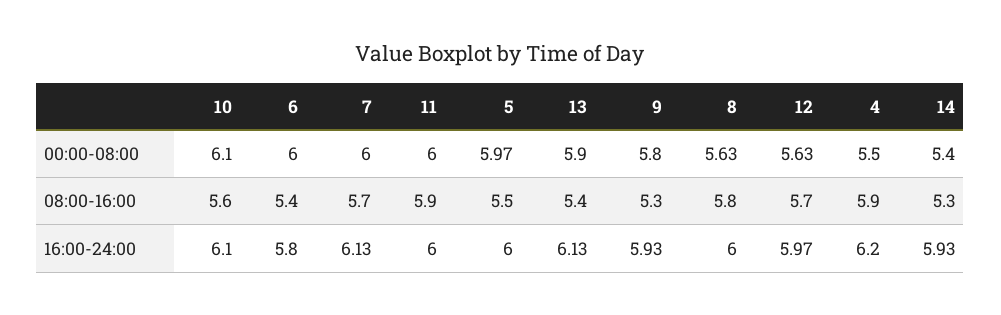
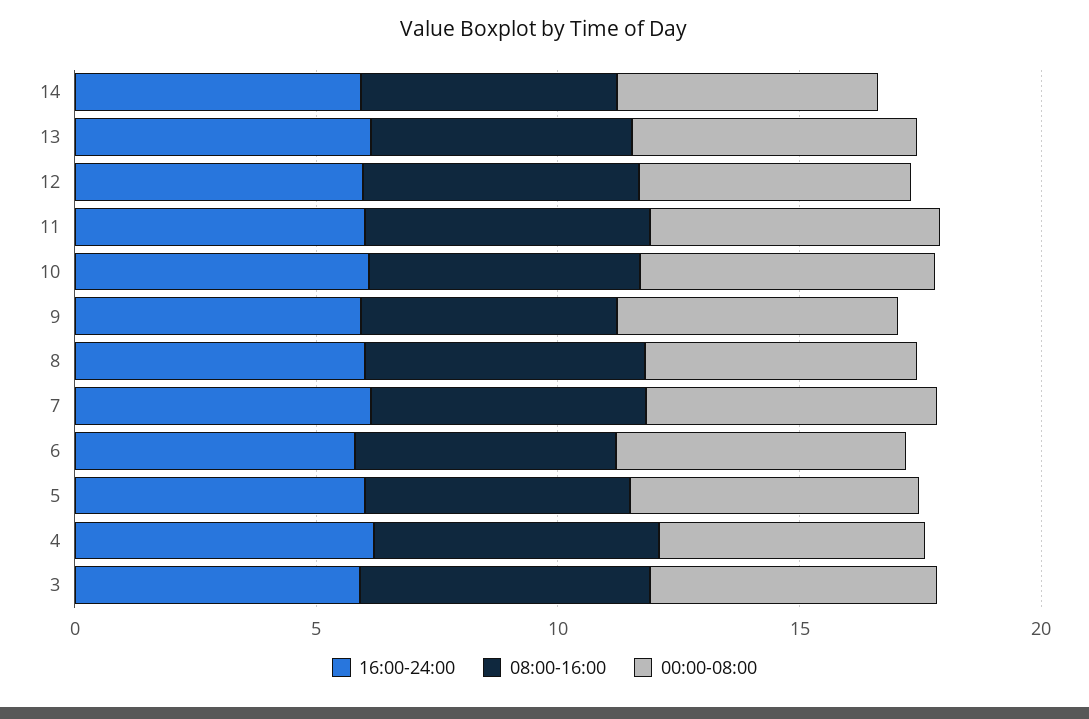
16:00-24:00, 3: none -> 6
08:00-16:00, 3: none -> 6
00:00-08:00, 3: none -> 6

